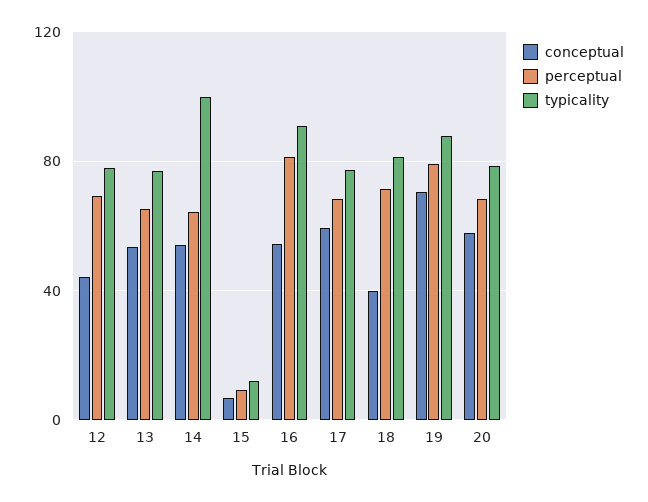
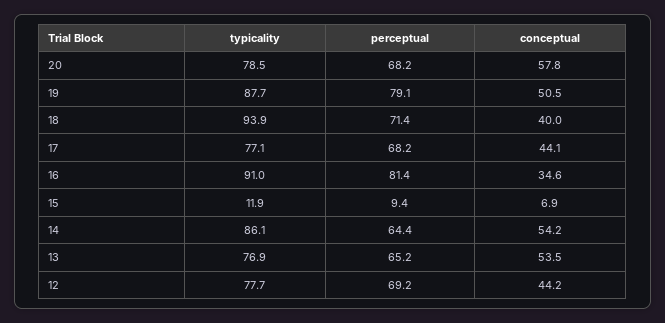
typicality, 14: 100 -> 86.1
conceptual, 16: 55 -> 34.6
conceptual, 17: 60 -> 44.1
typicality, 18: 80 -> 93.9
conceptual, 19: 70 -> 50.5

